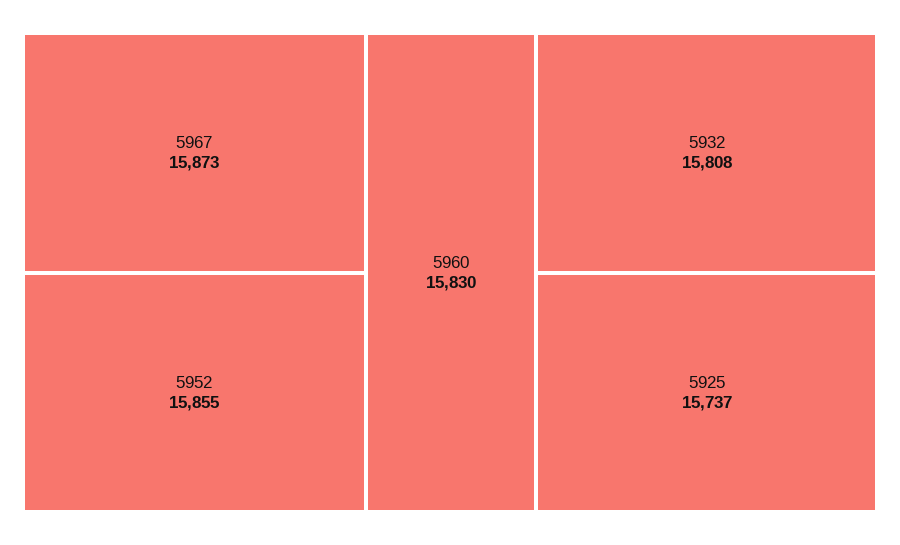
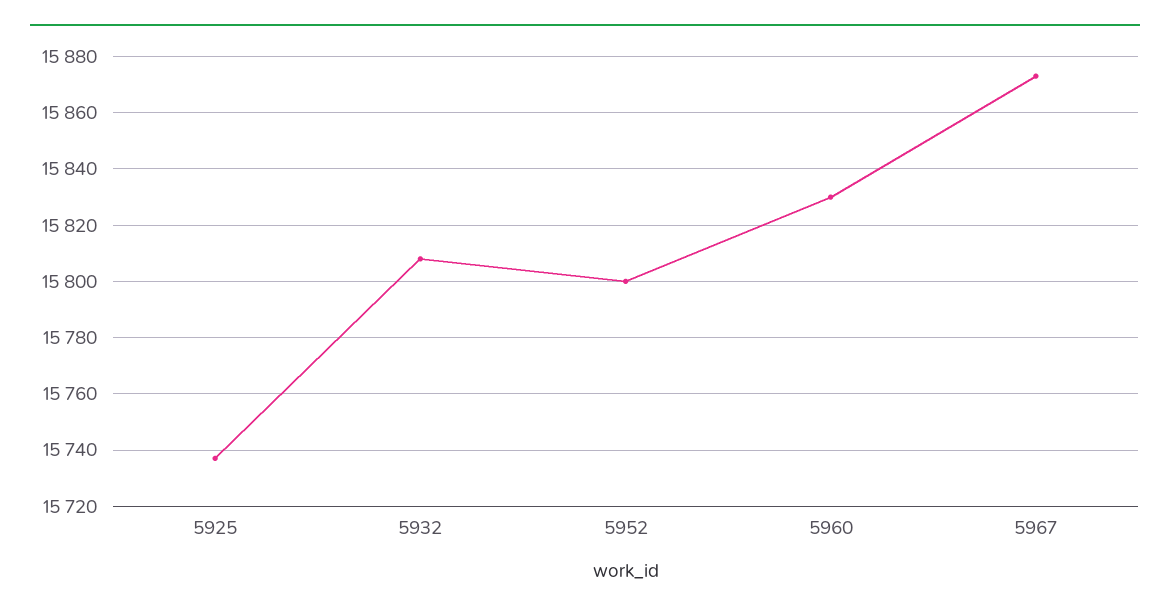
5952: 15855 -> 15800

